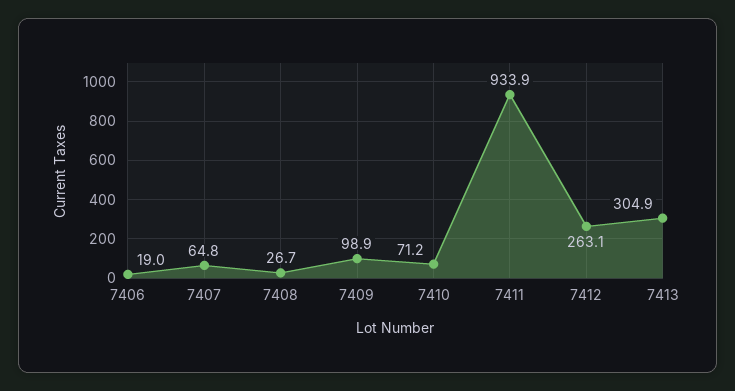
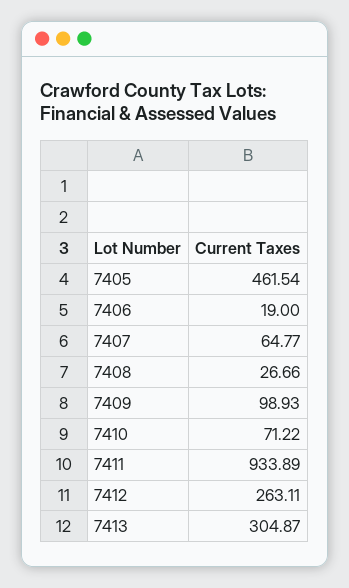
7405: none -> 461.54

